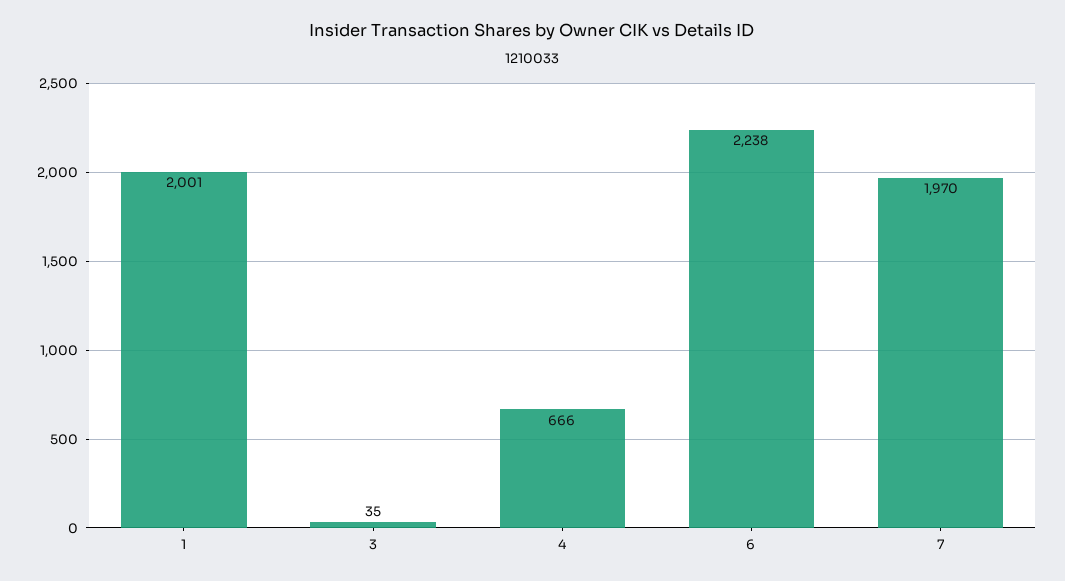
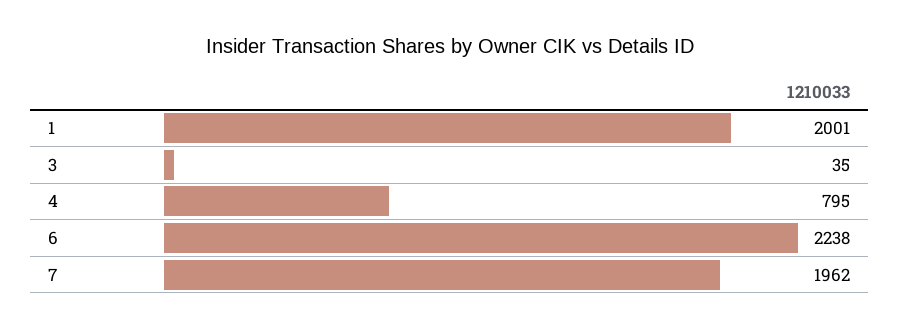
4: 666 -> 795
7: 1970 -> 1962

